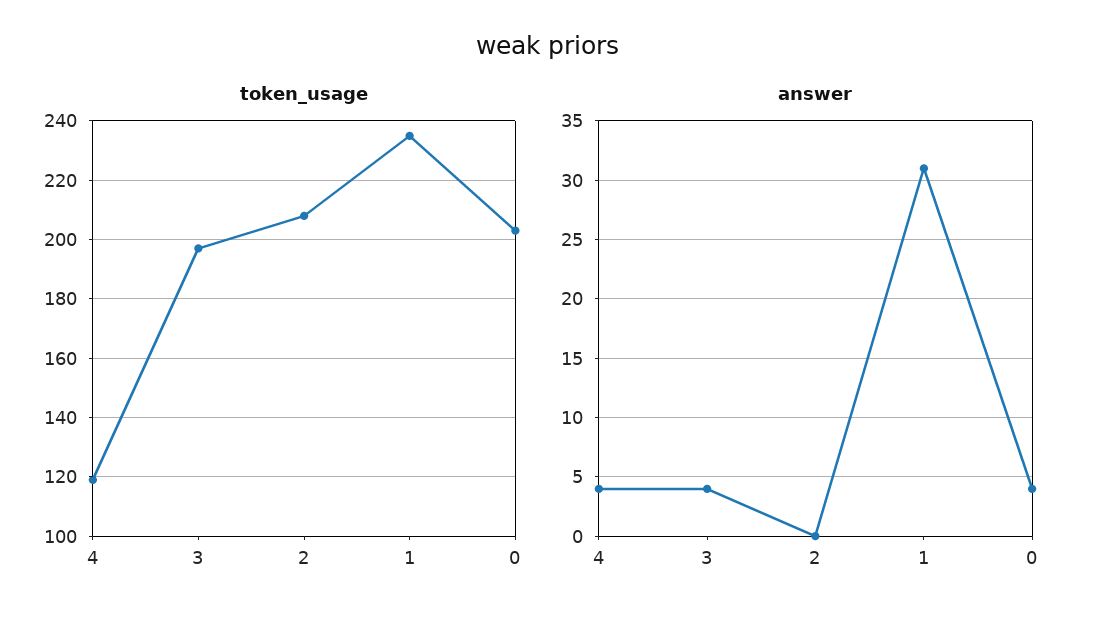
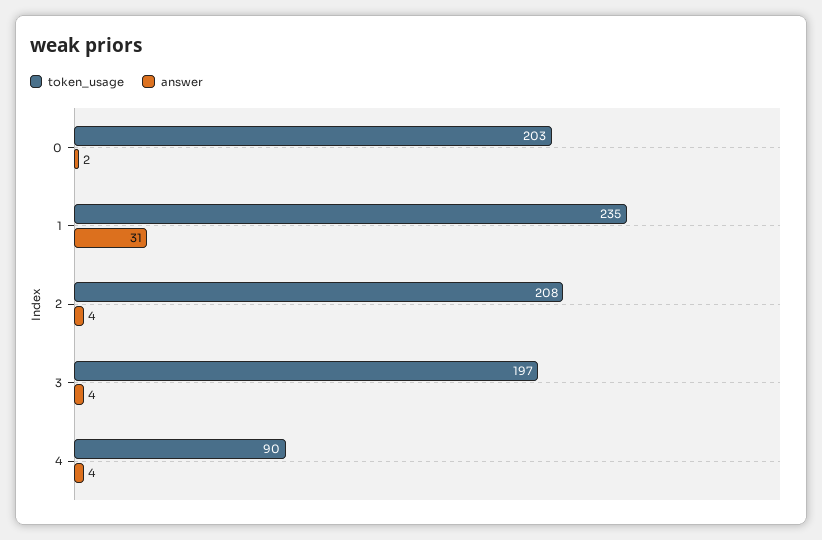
token_usage, 4: 120 -> 90
answer, 2: 0 -> 4
answer, 0: 4 -> 2

